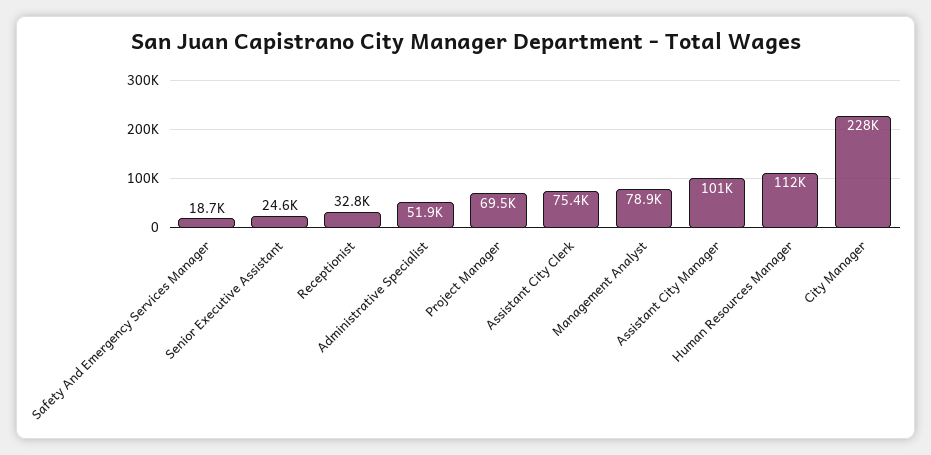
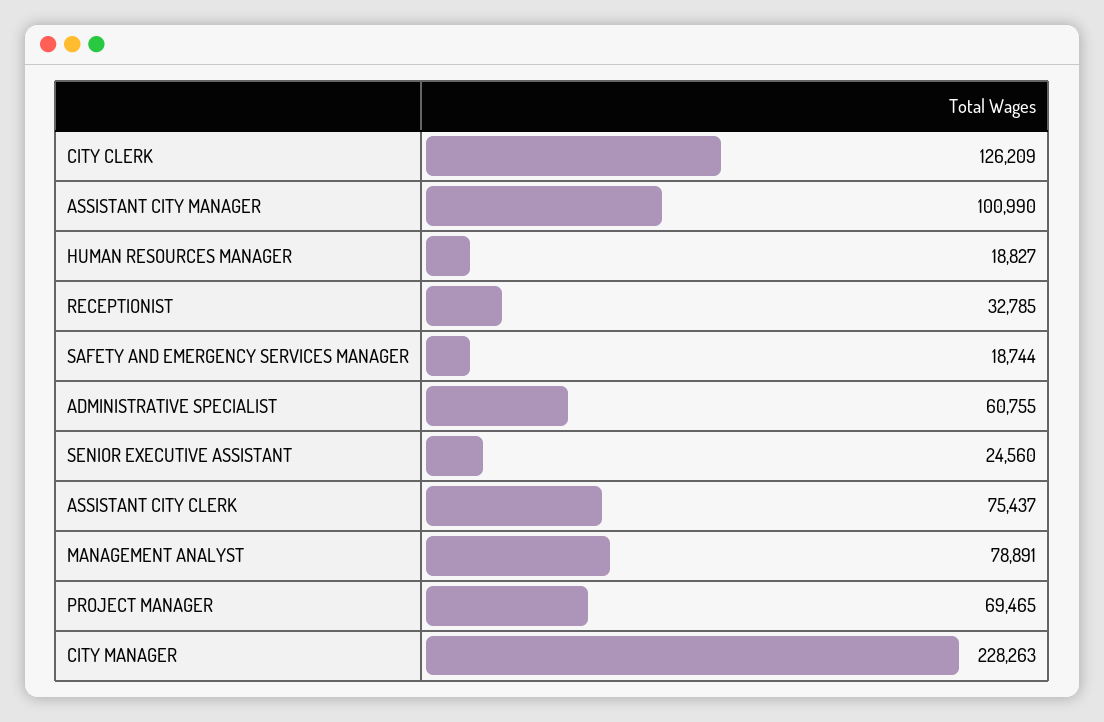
Administrative Specialist: 51900 -> 60755
Human Resources Manager: 112000 -> 18827
CITY CLERK: none -> 126209

